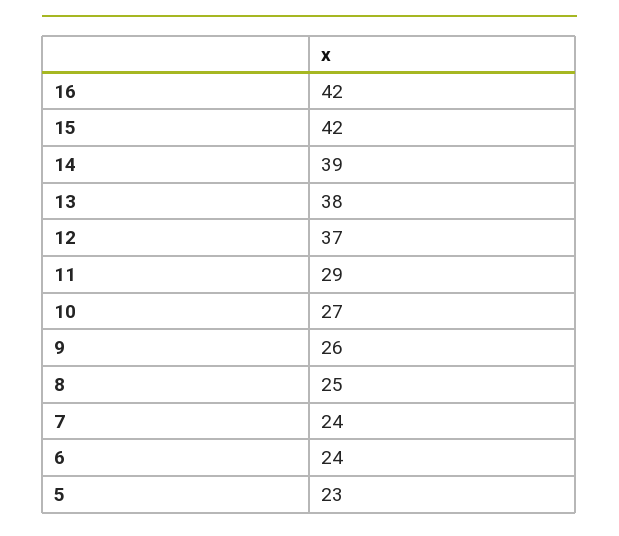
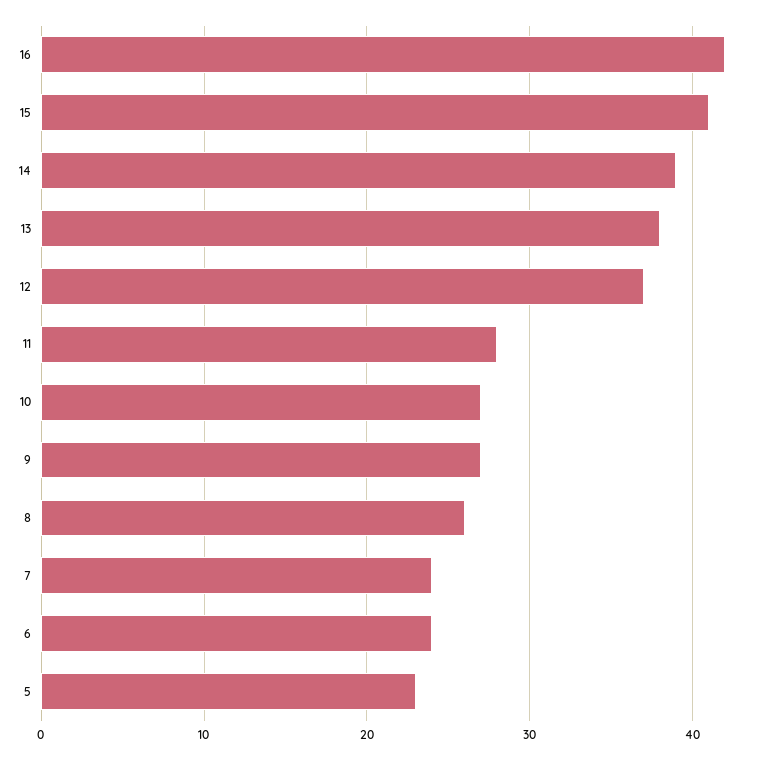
15: 42 -> 41
11: 29 -> 28
9: 26 -> 27
8: 25 -> 26

